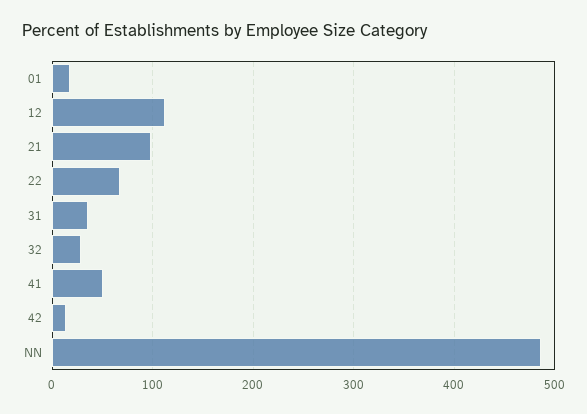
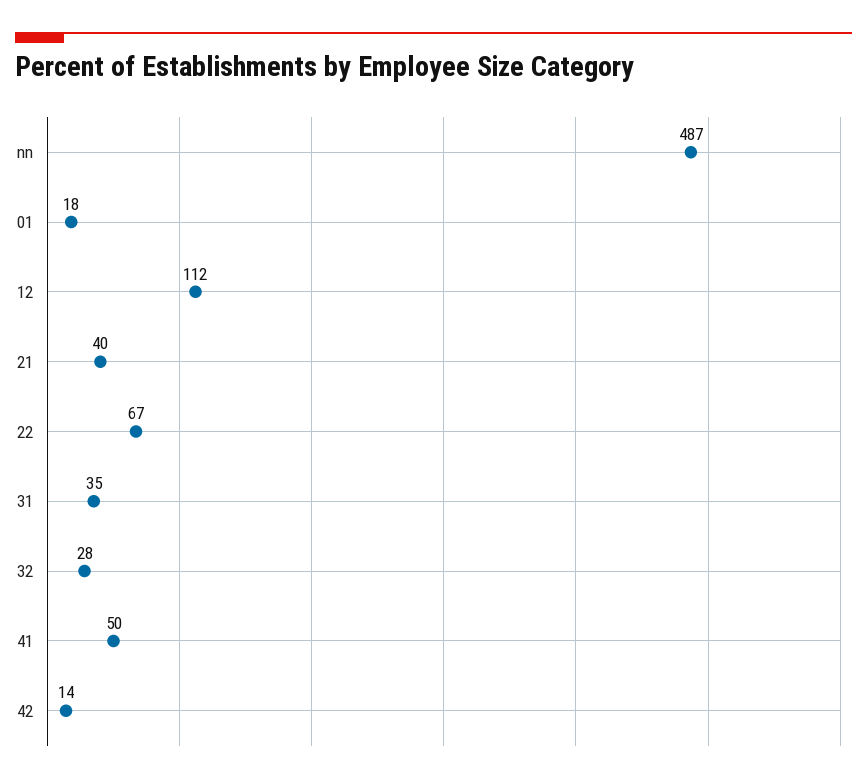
21: 100 -> 40

